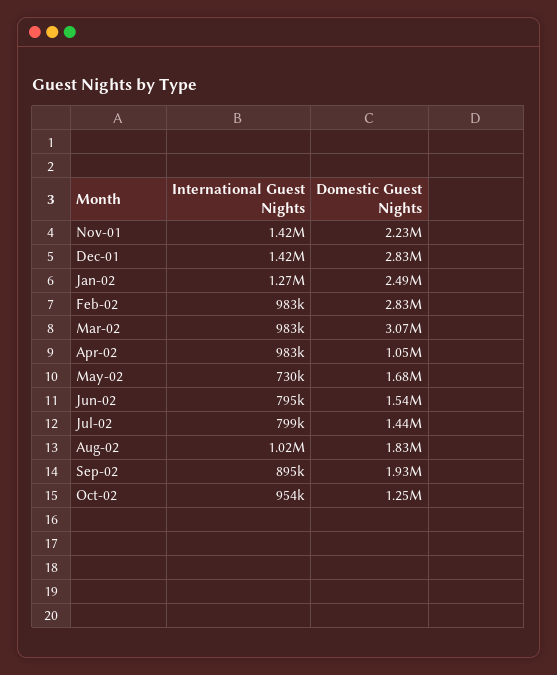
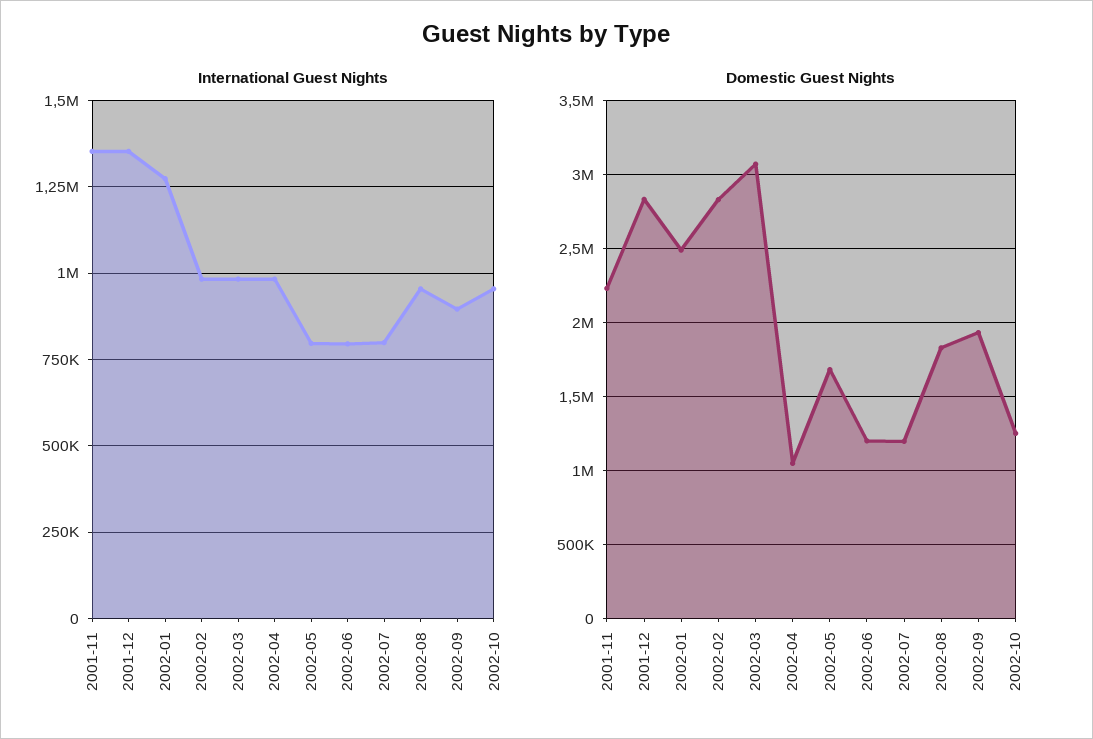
International Guest Nights, Nov-01: 1420000 -> 1350000
International Guest Nights, Dec-01: 1420000 -> 1350000
International Guest Nights, May-02: 730000 -> 800000
Domestic Guest Nights, Jun-02: 1540000 -> 1200000
Domestic Guest Nights, Jul-02: 1440000 -> 1200000
International Guest Nights, Aug-02: 1020000 -> 950000

